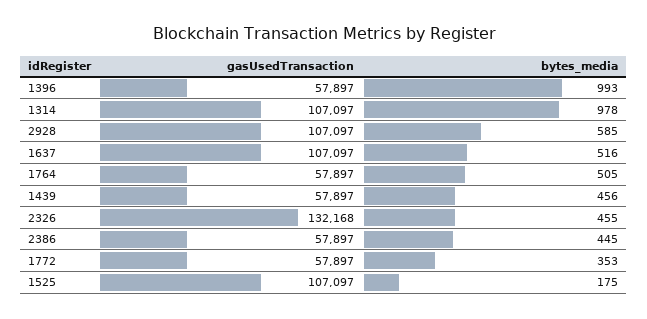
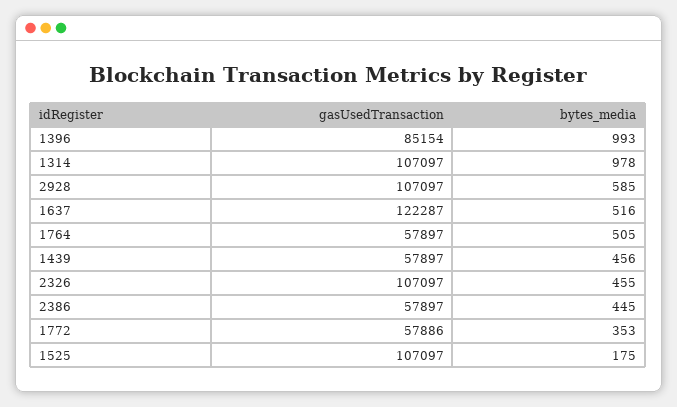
gasUsedTransaction, 1396: 57897 -> 85154
gasUsedTransaction, 1637: 107097 -> 122287
gasUsedTransaction, 2326: 132168 -> 107097
gasUsedTransaction, 1772: 57897 -> 57886

